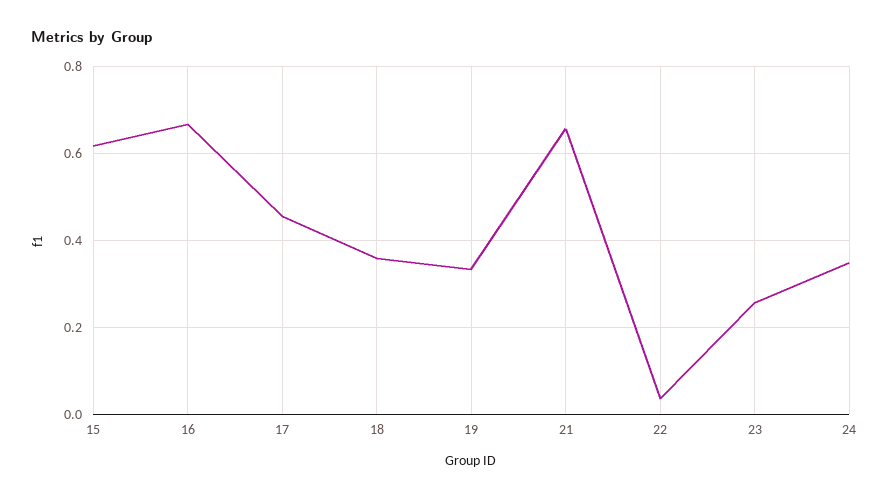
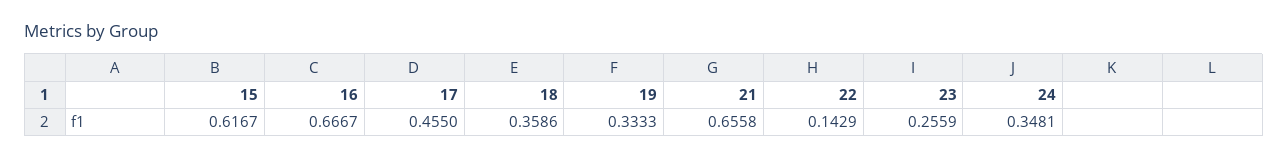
22: 0.04 -> 0.1429

